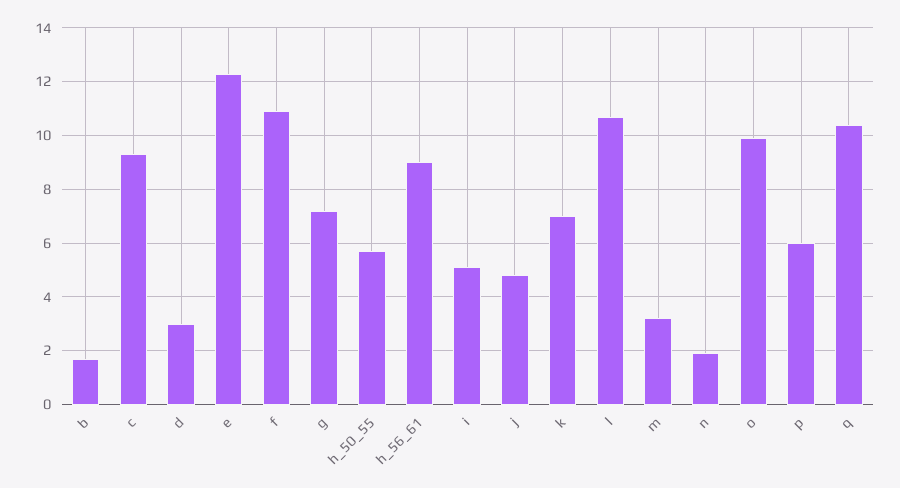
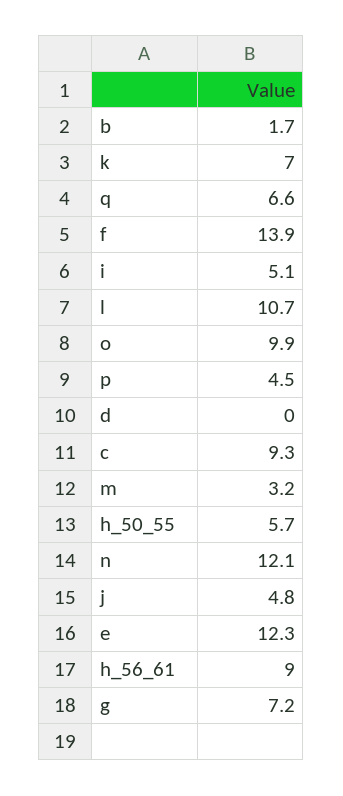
d: 3 -> 0
f: 11 -> 13.9
n: 2 -> 12.1
p: 6 -> 4.5
q: 10.5 -> 6.6

